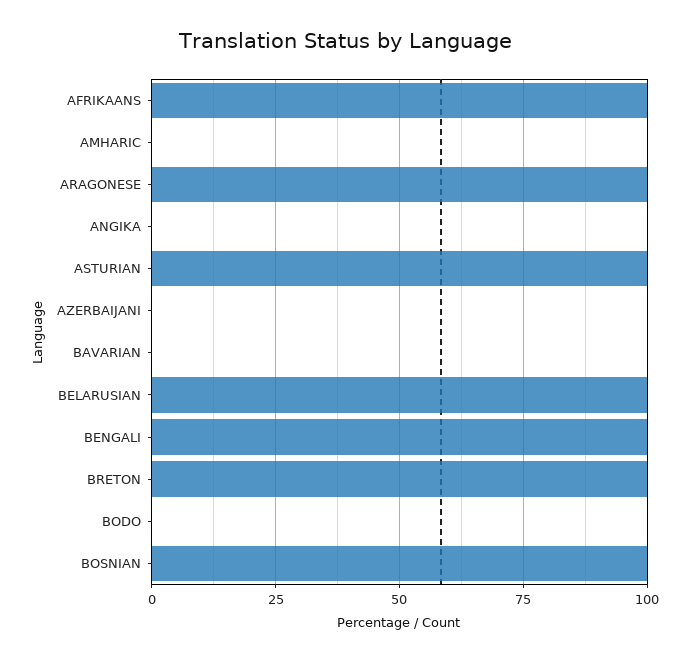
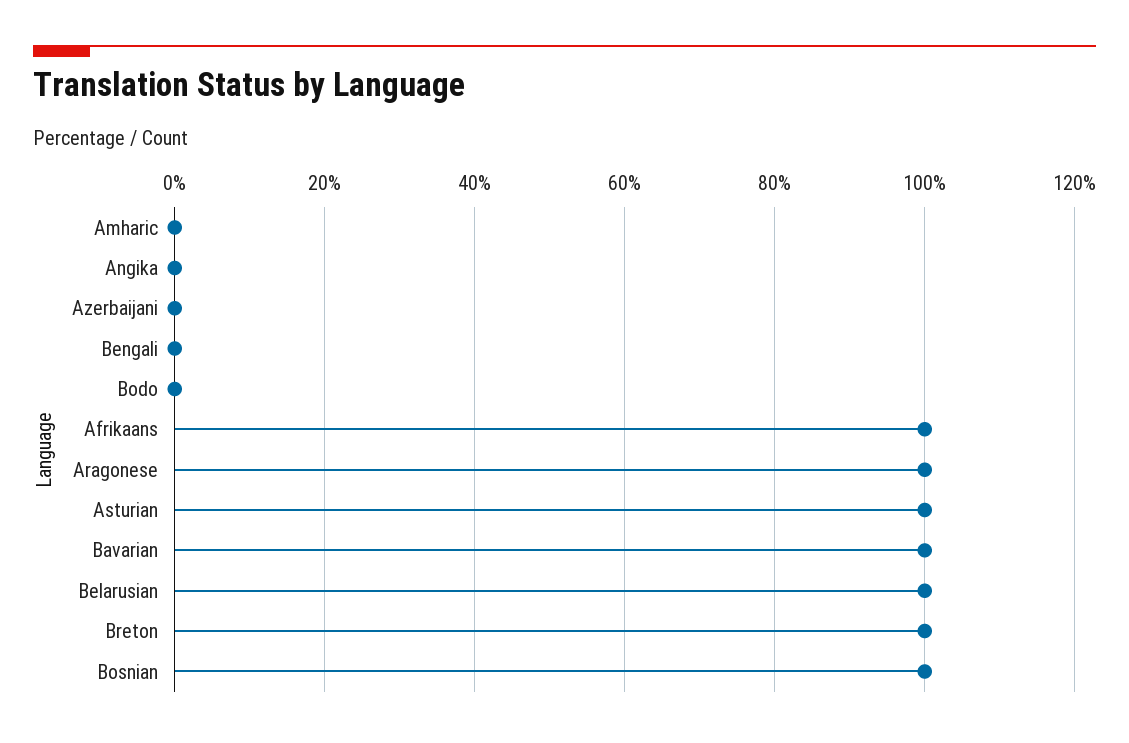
BAVARIAN: 0 -> 100
BENGALI: 100 -> 0

